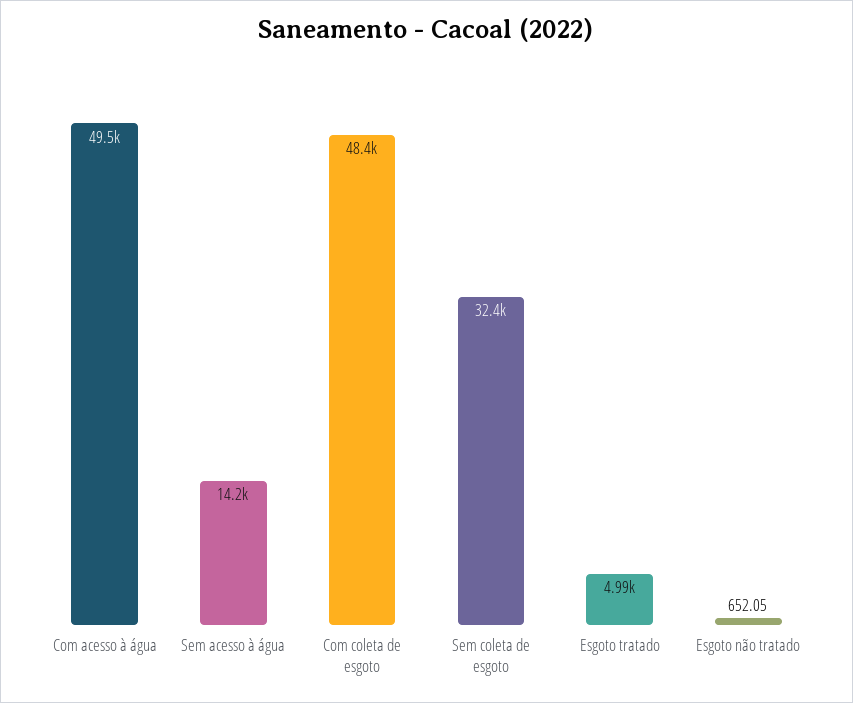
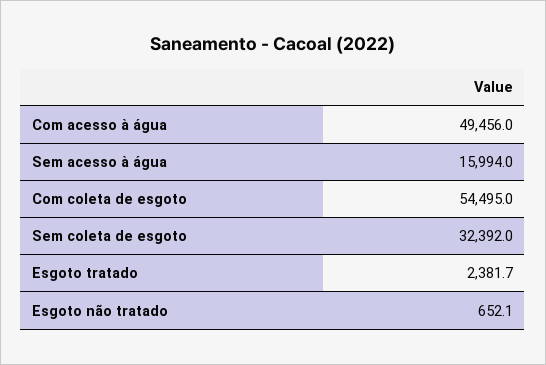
Sem acesso à água: 14200 -> 15994
Com coleta de esgoto: 48400 -> 54495
Esgoto tratado: 4990 -> 2381.7

